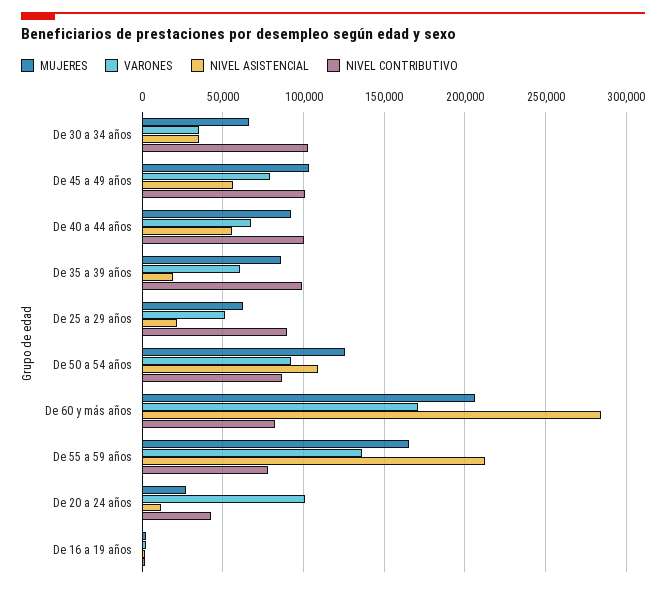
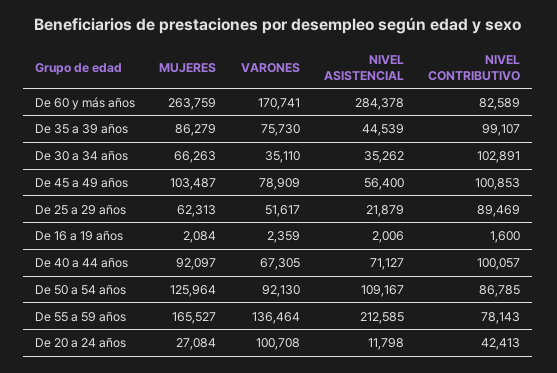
NIVEL ASISTENCIAL, De 40 a 44 años: 55000 -> 71127
VARONES, De 35 a 39 años: 60000 -> 75730
NIVEL ASISTENCIAL, De 35 a 39 años: 20000 -> 44539
MUJERES, De 60 y más años: 205000 -> 263759

